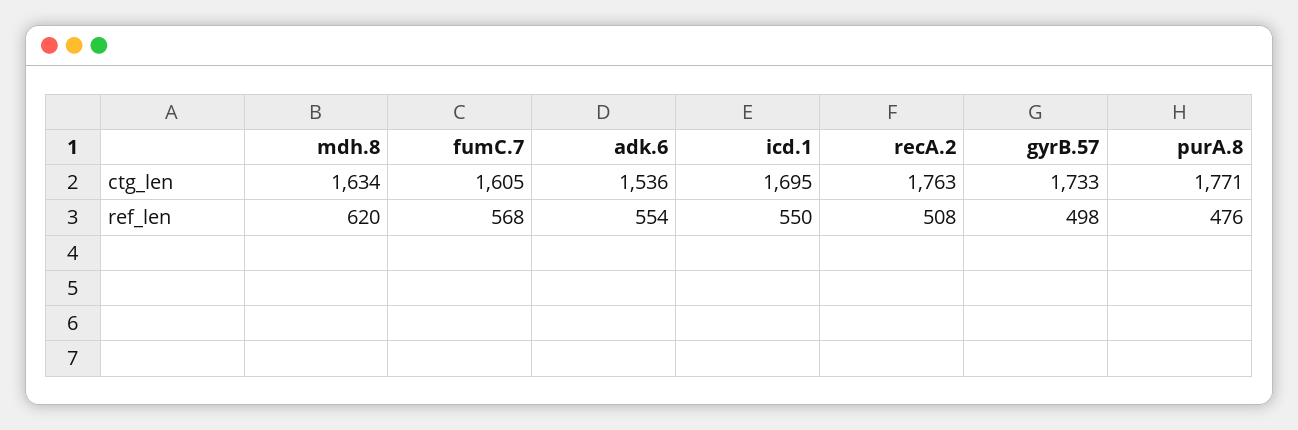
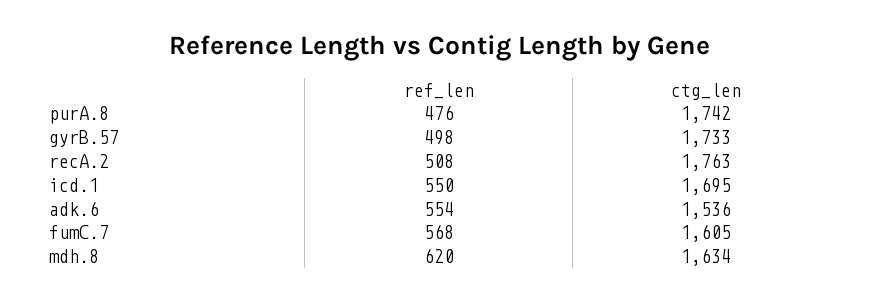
purA.8, ctg_len: 1771 -> 1742

